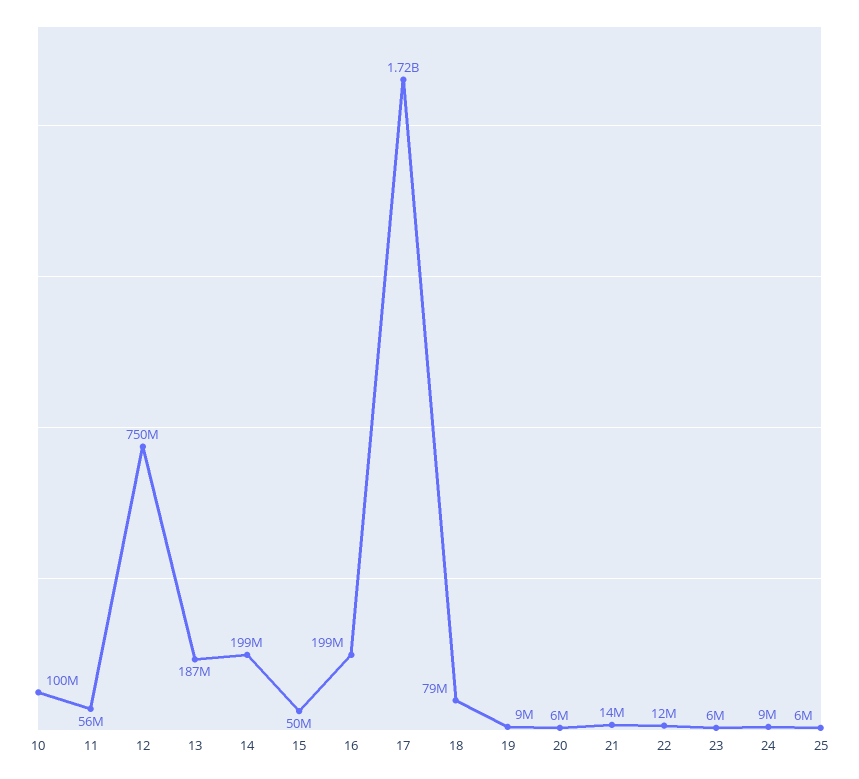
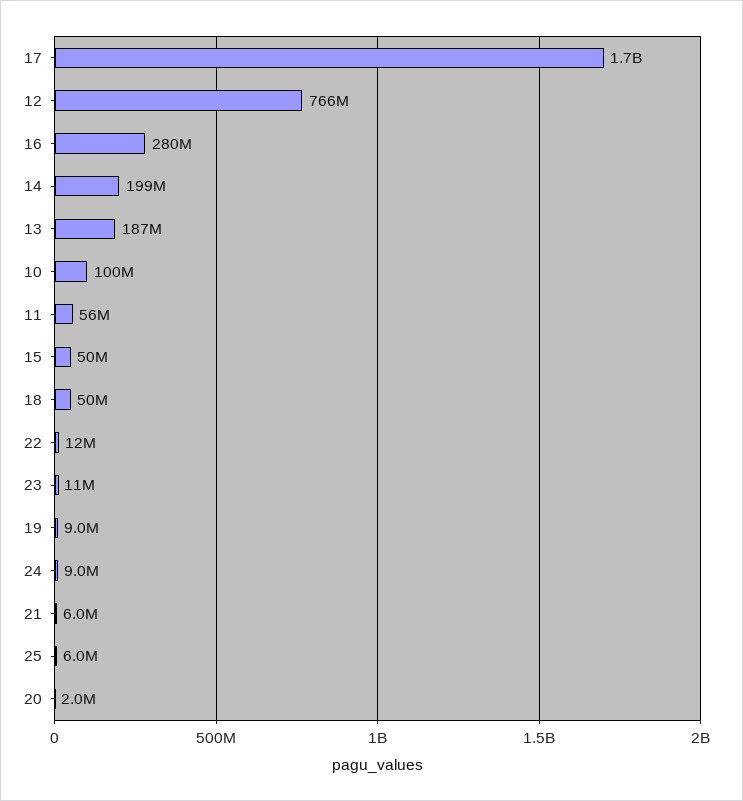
12: 750000000 -> 766000000
16: 199000000 -> 280000000
18: 79000000 -> 50000000
20: 6000000 -> 2000000
21: 14000000 -> 6000000
23: 6000000 -> 11000000

